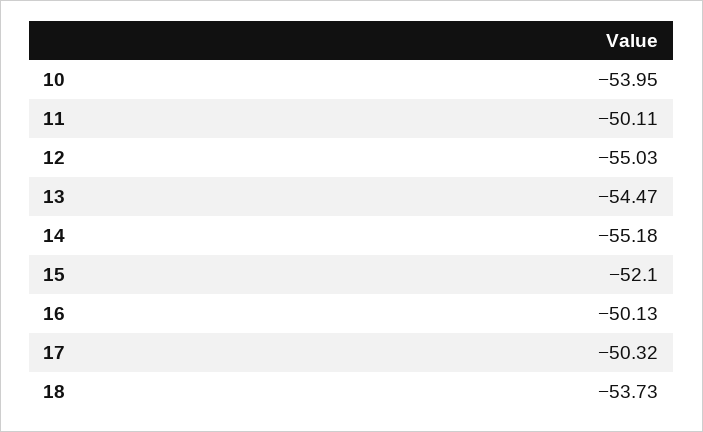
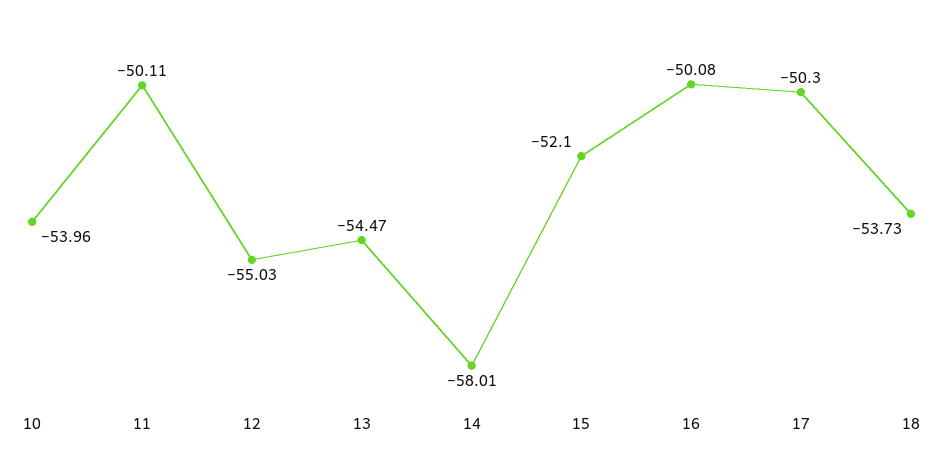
10: -53.95 -> -53.96
14: -55.18 -> -58.01
16: -50.13 -> -50.08
17: -50.32 -> -50.3

